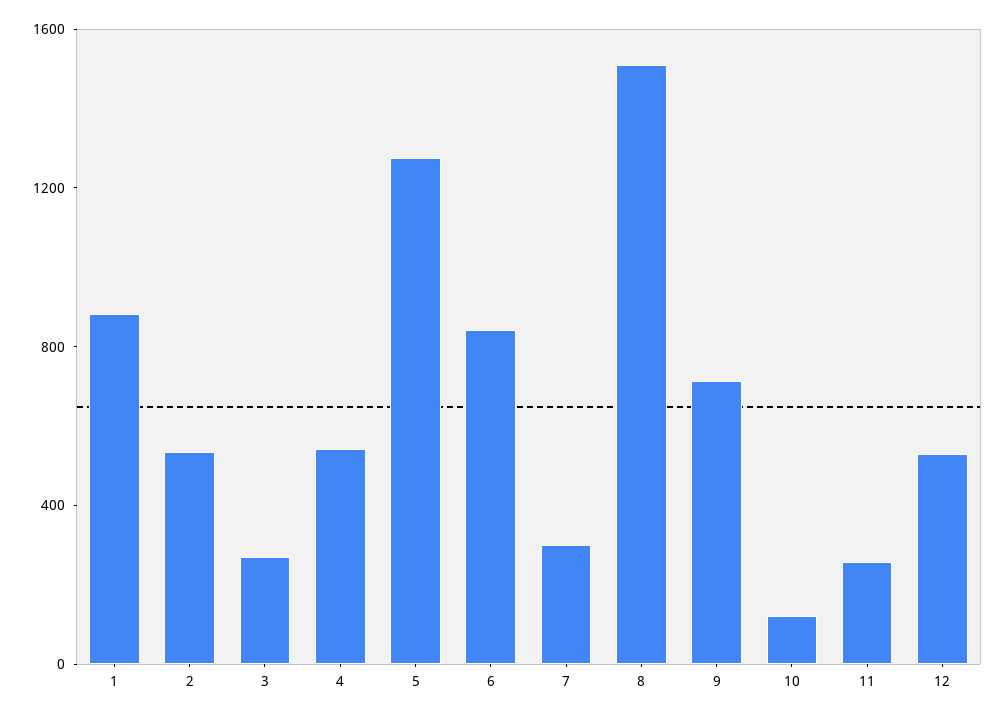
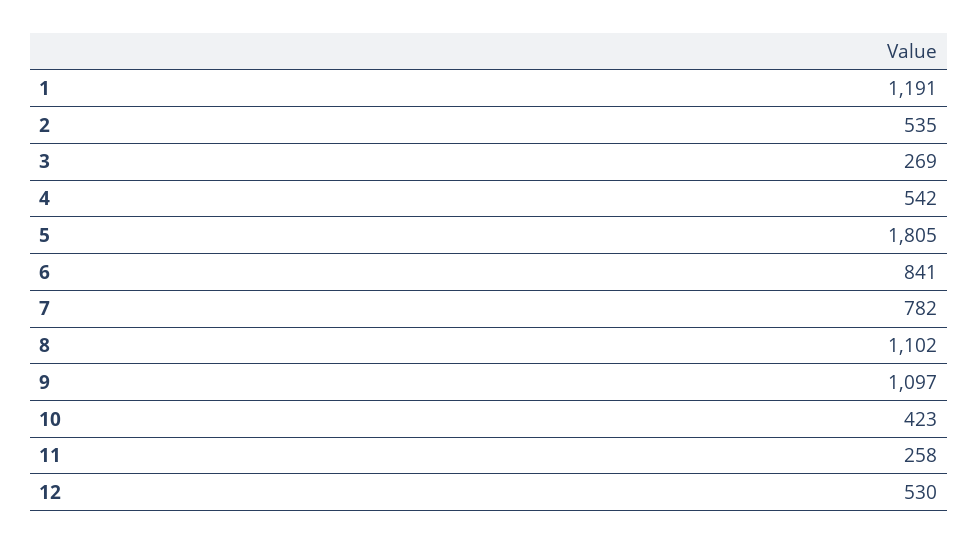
1: 900 -> 1191
5: 1300 -> 1805
7: 300 -> 782
8: 1500 -> 1102
9: 700 -> 1097
10: 100 -> 423

